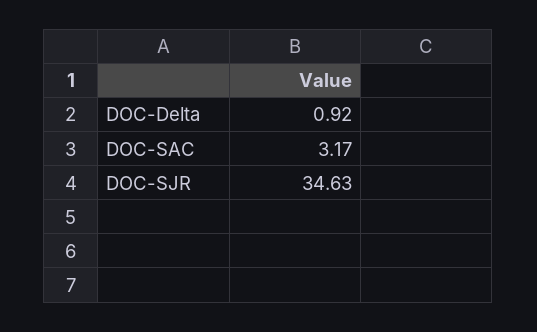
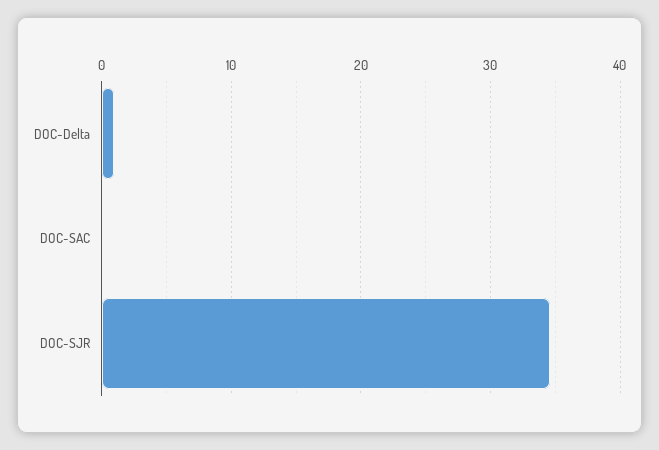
DOC-SAC: 3.17 -> 0

